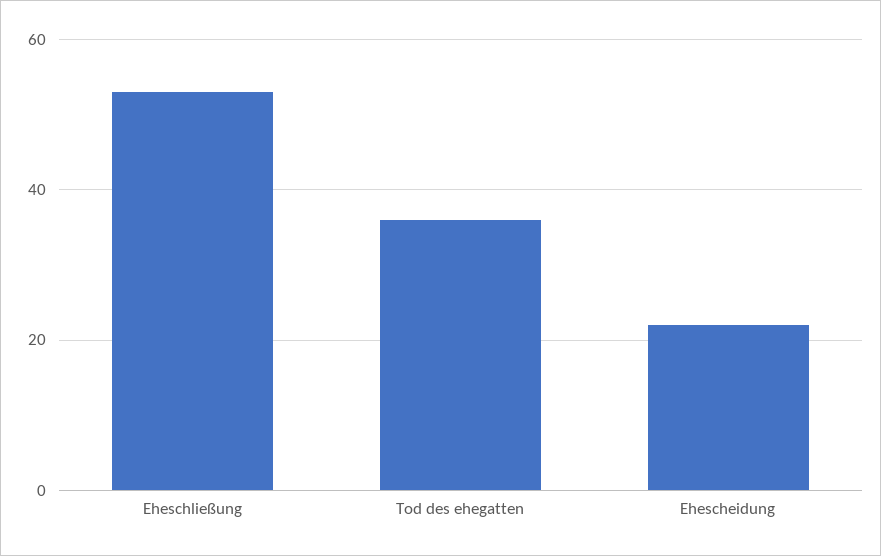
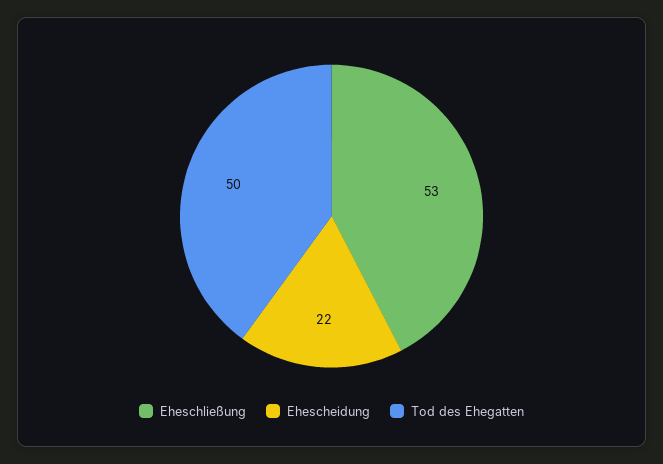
Tod des ehegatten: 35 -> 50

